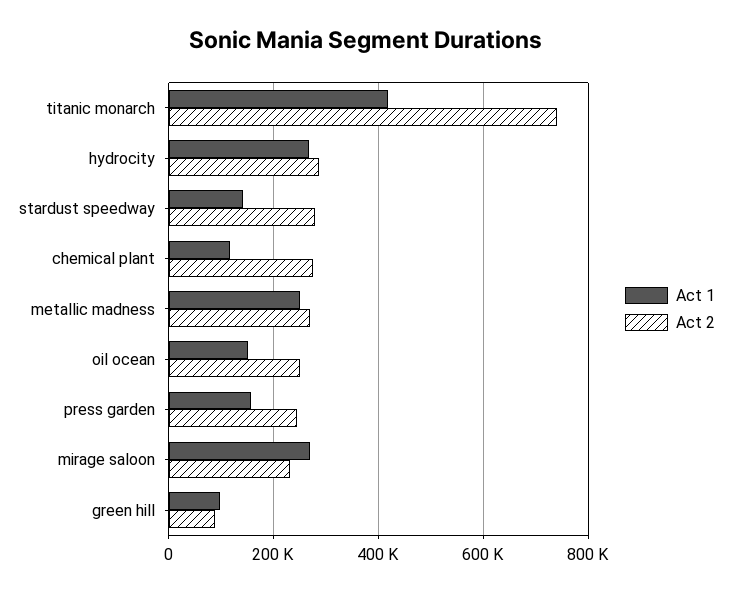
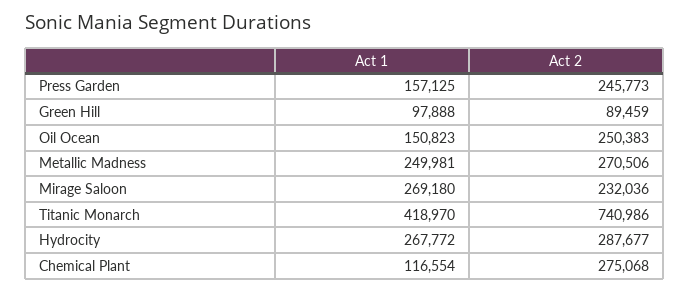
Act 1, stardust speedway: 140000 -> none
Act 2, stardust speedway: 280000 -> none

